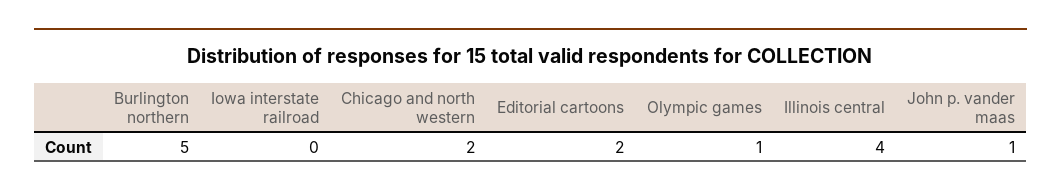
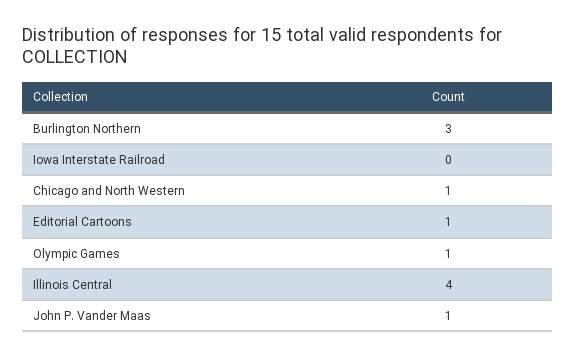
Burlington northern: 5 -> 3
Chicago and north western: 2 -> 1
Editorial cartoons: 2 -> 1

